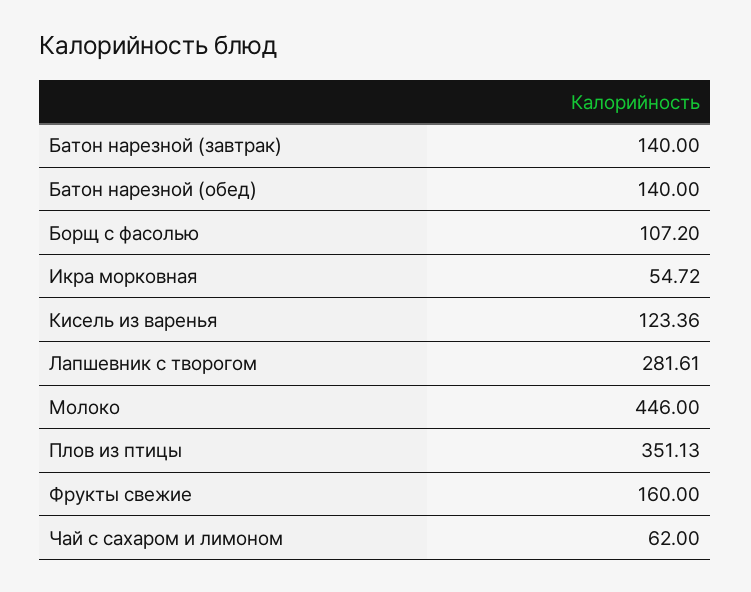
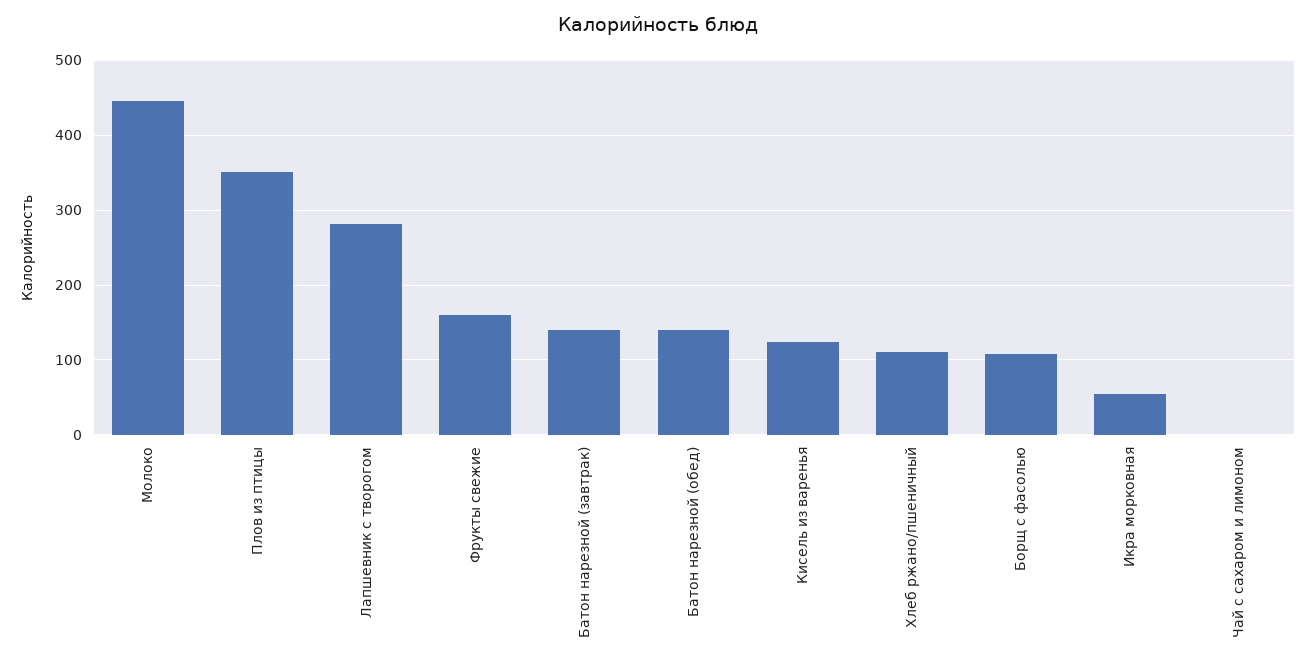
Чай с сахаром и лимоном: 62 -> 0
Хлеб ржано/пшеничный: none -> 110

